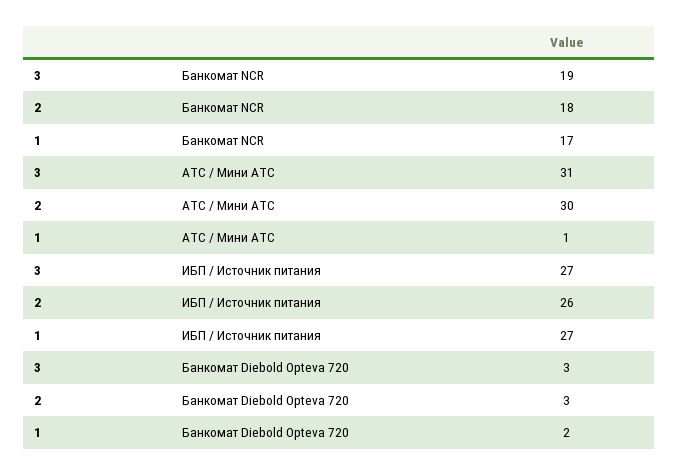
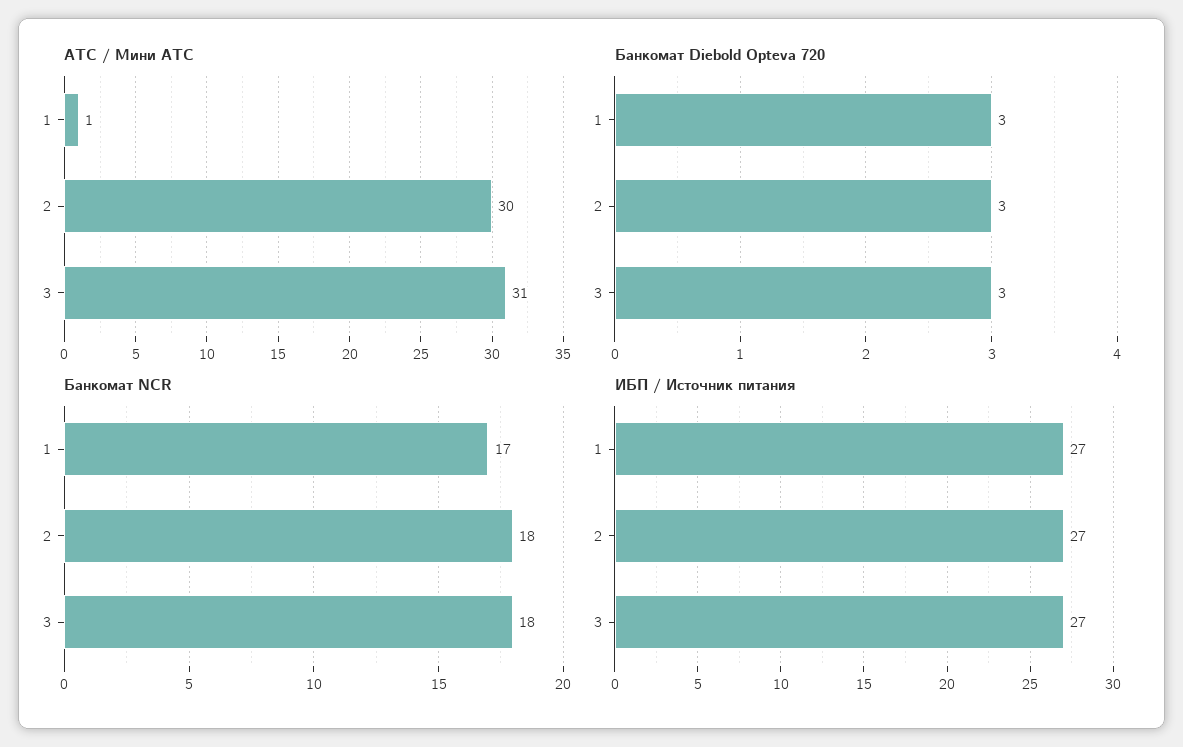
Банкомат NCR, 3: 19 -> 18
ИБП / Источник питания, 2: 26 -> 27
Банкомат Diebold Opteva 720, 1: 2 -> 3

